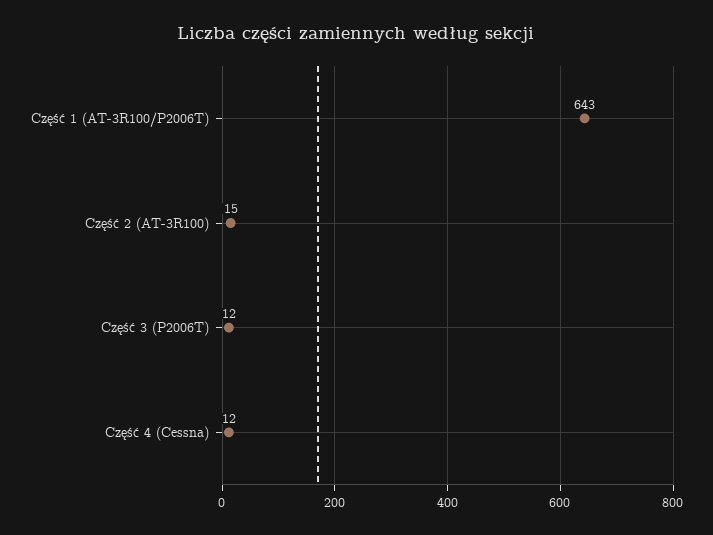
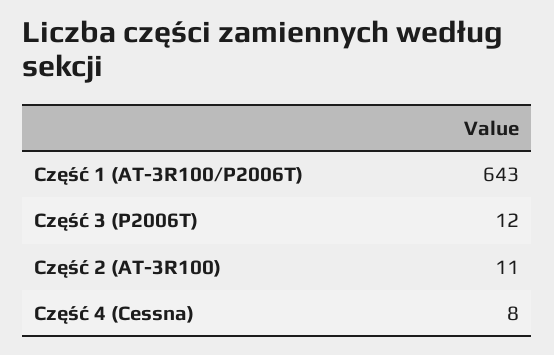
Część 2 (AT-3R100): 15 -> 11
Część 4 (Cessna): 12 -> 8

